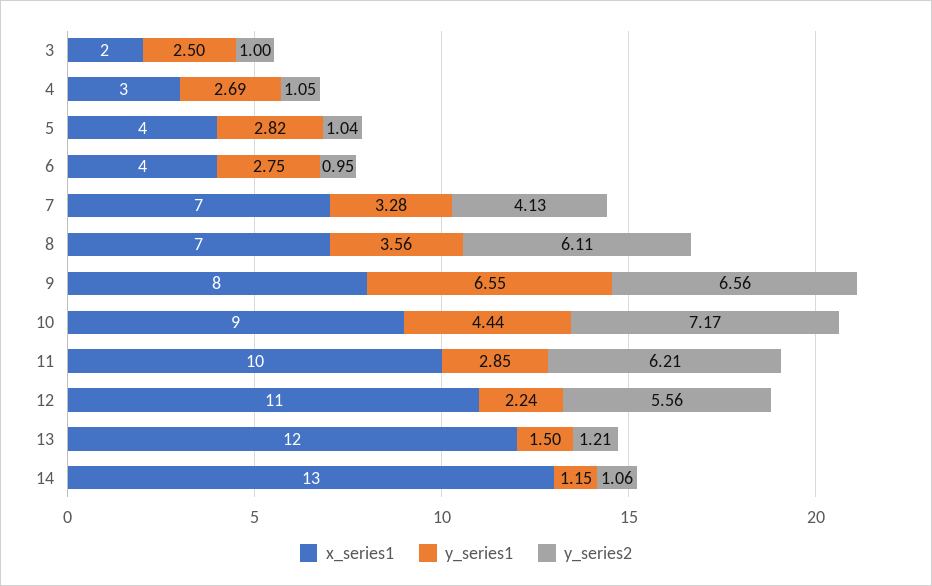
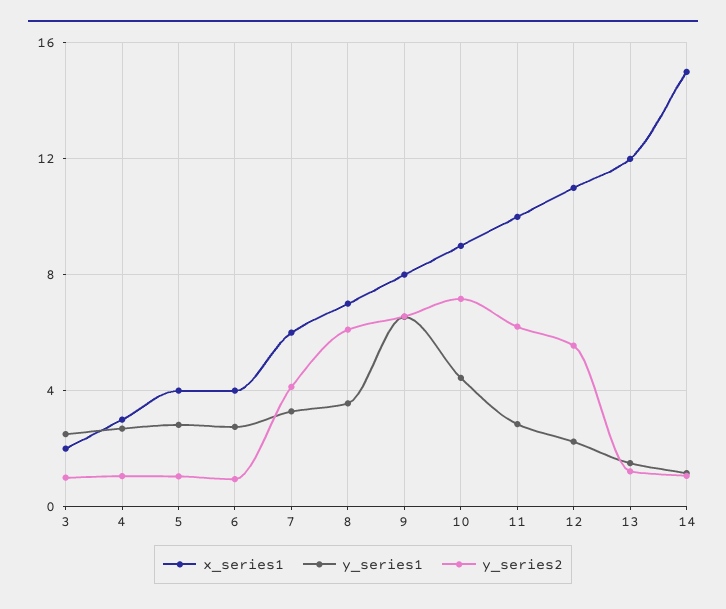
x_series1, 7: 7 -> 6
x_series1, 14: 13 -> 15

